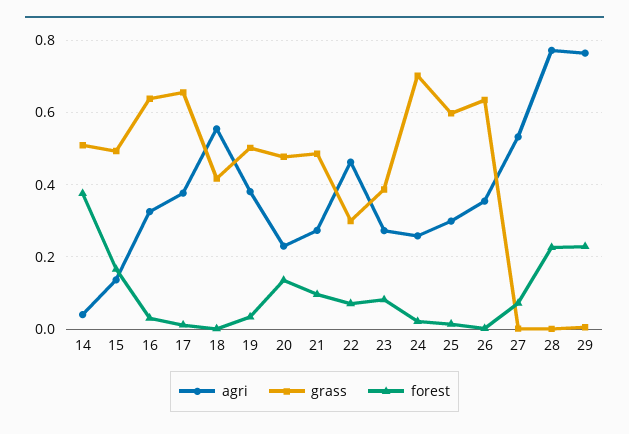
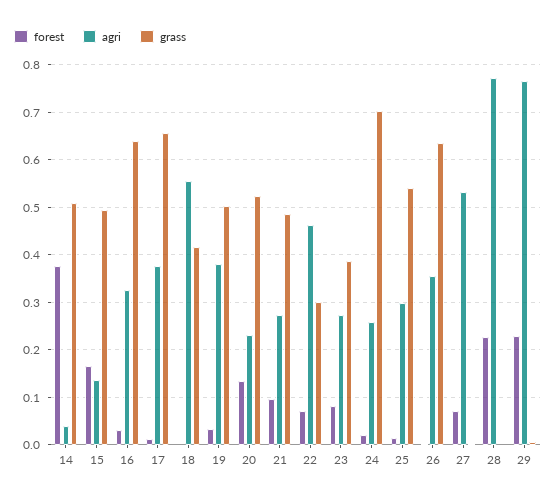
grass, 20: 0.48 -> 0.52
grass, 25: 0.6 -> 0.54

